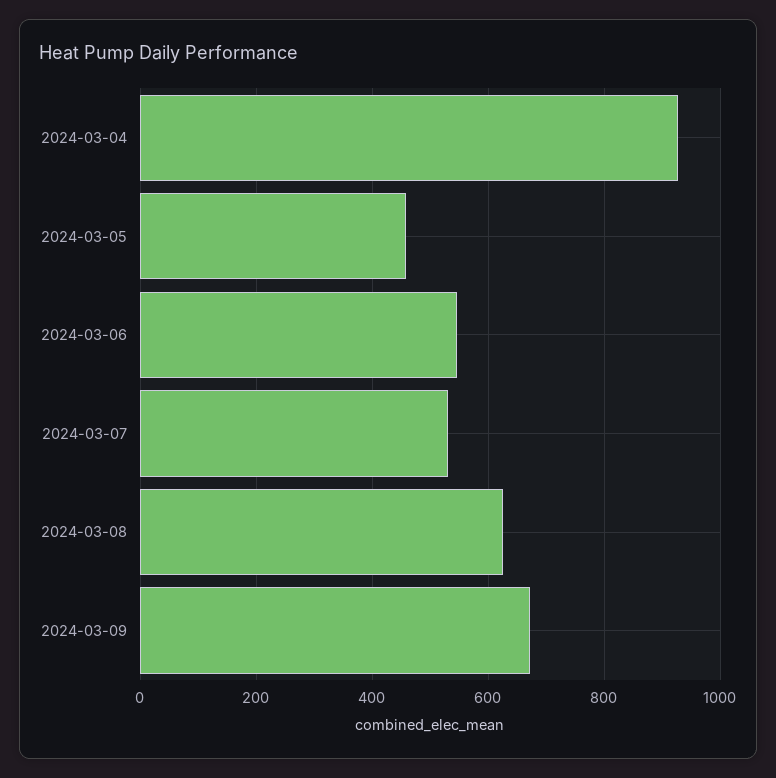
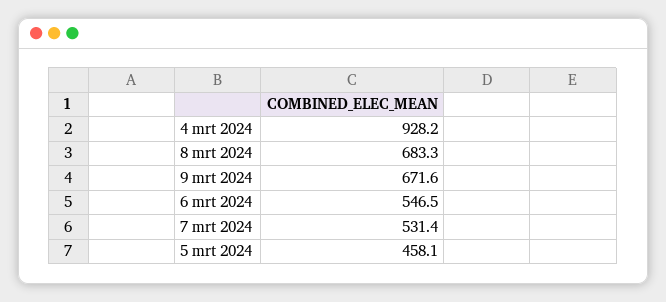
2024-03-08: 620 -> 683.3

